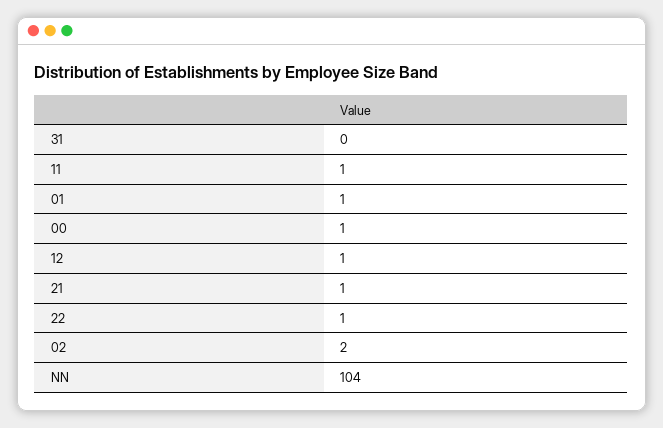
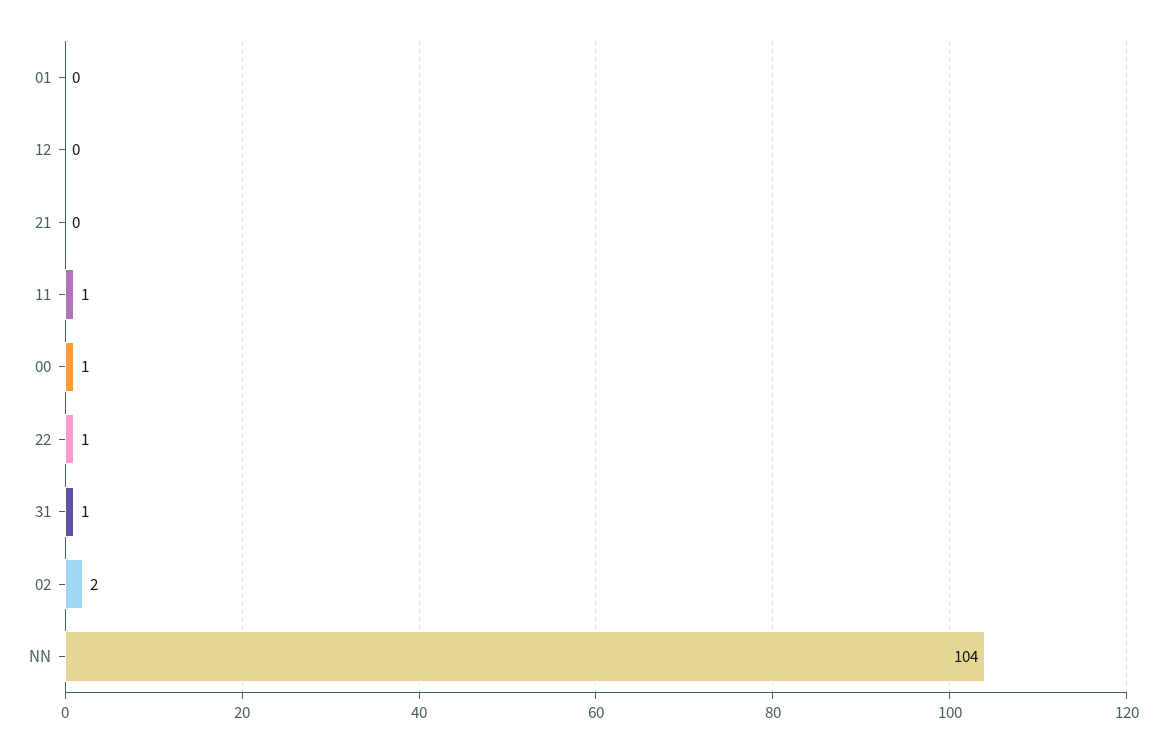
31: 0 -> 1
01: 1 -> 0
12: 1 -> 0
21: 1 -> 0

